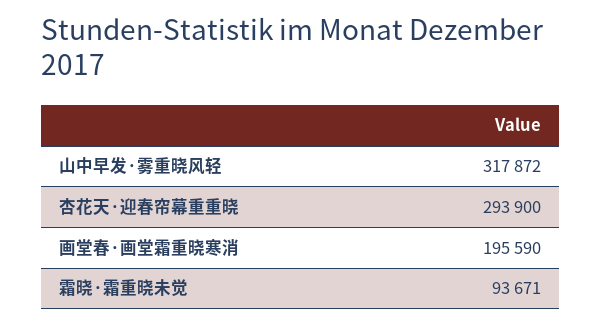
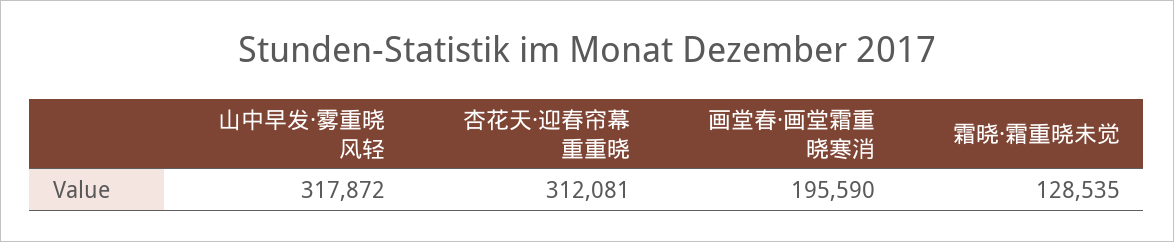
杏花天·迎春帘幕重重晓: 293900 -> 312081
霜晓·霜重晓未觉: 93671 -> 128535

